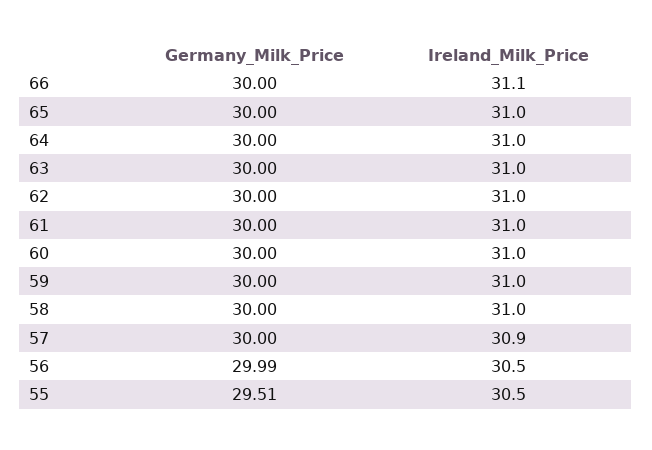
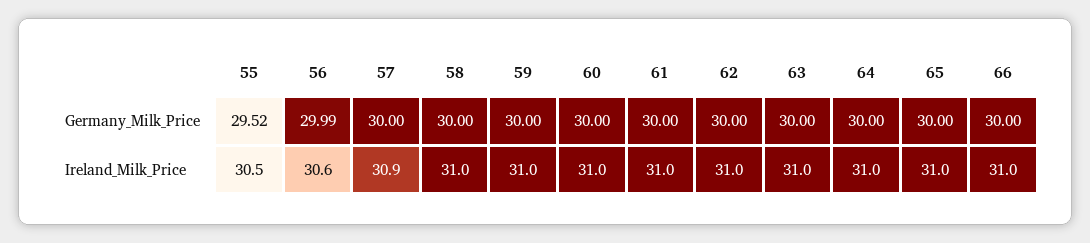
Ireland_Milk_Price, 66: 31.1 -> 31
Ireland_Milk_Price, 56: 30.5 -> 30.6
Germany_Milk_Price, 55: 29.51 -> 29.52

